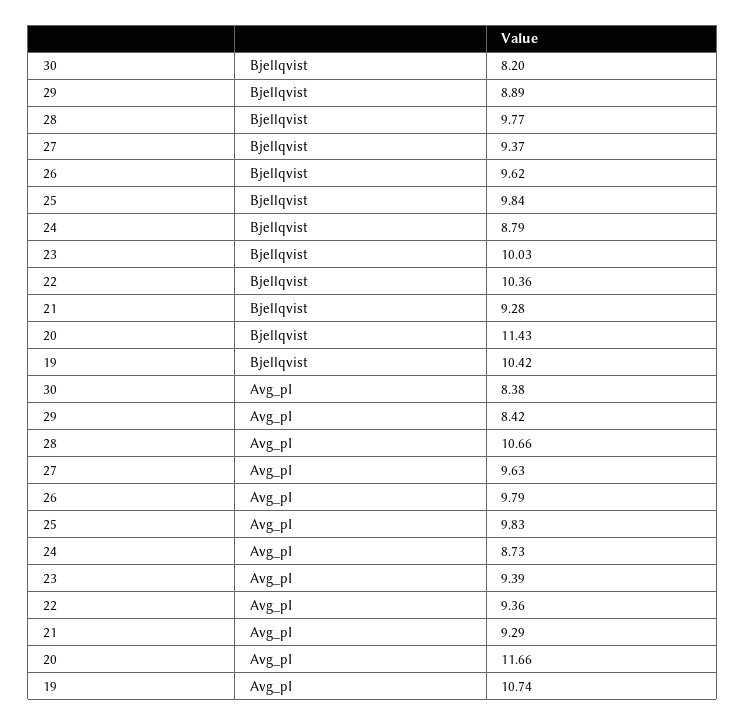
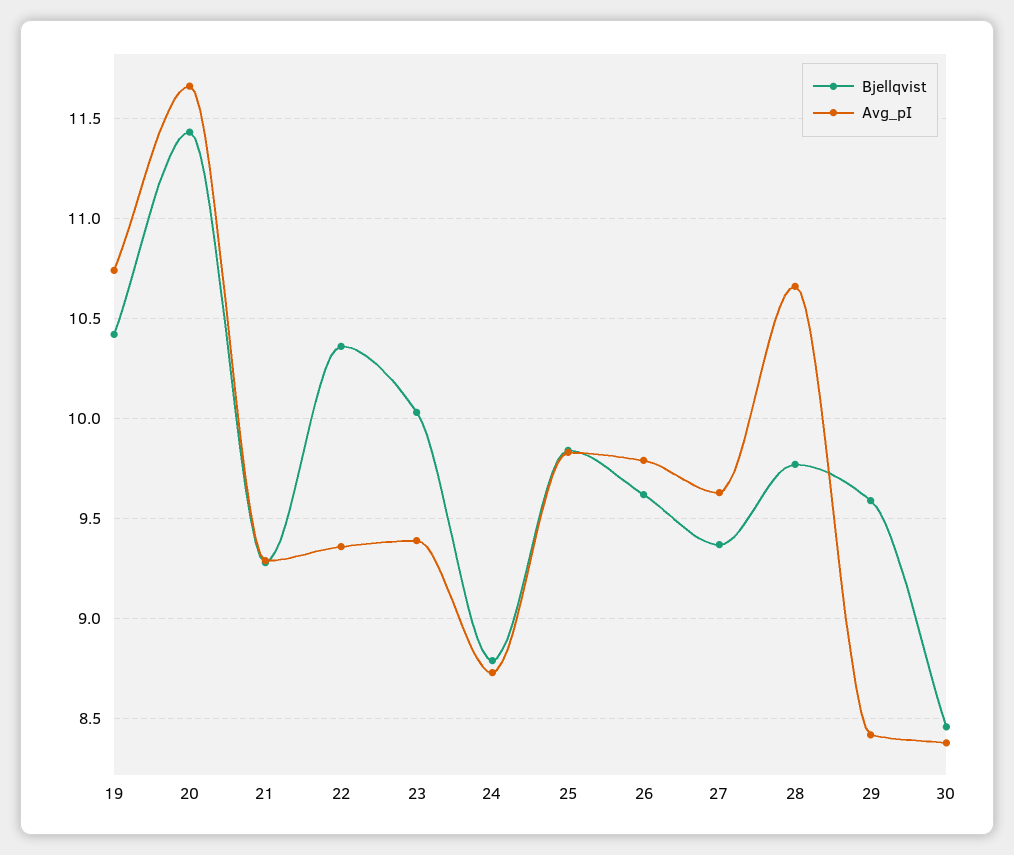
Bjellqvist, 30: 8.2 -> 8.45
Bjellqvist, 29: 8.89 -> 9.6

